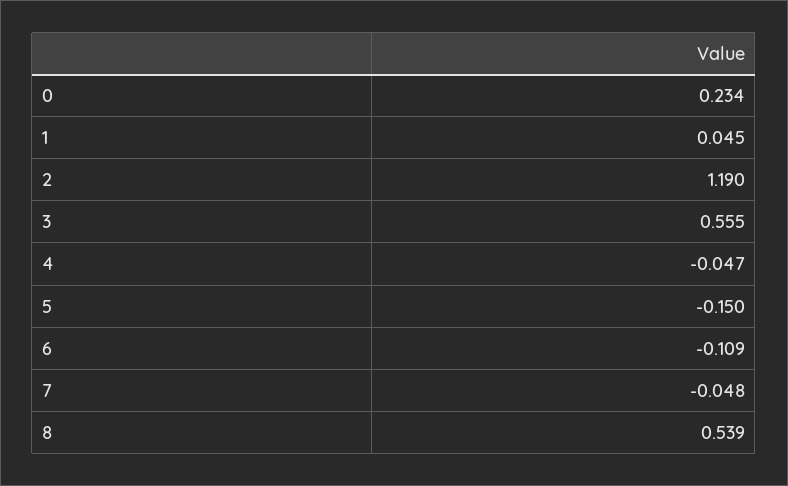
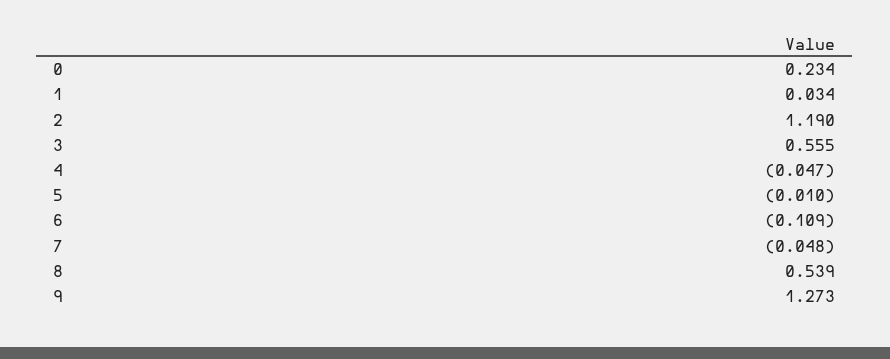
1: 0.045 -> 0.034
5: -0.15 -> -0.01
9: none -> 1.273

